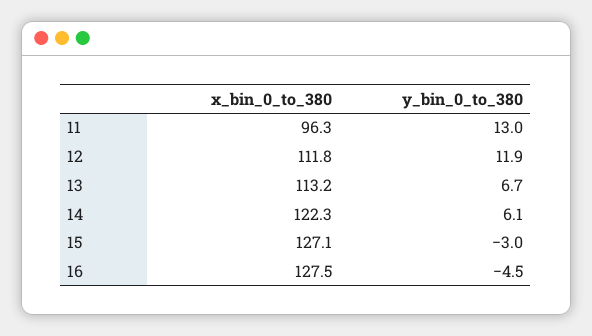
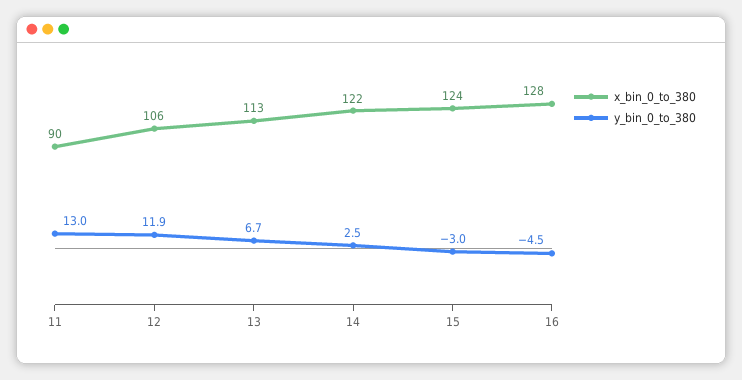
x_bin_0_to_380, 11: 96.3 -> 90
x_bin_0_to_380, 12: 111.8 -> 106
y_bin_0_to_380, 14: 6.1 -> 2.5
x_bin_0_to_380, 15: 127.1 -> 124

